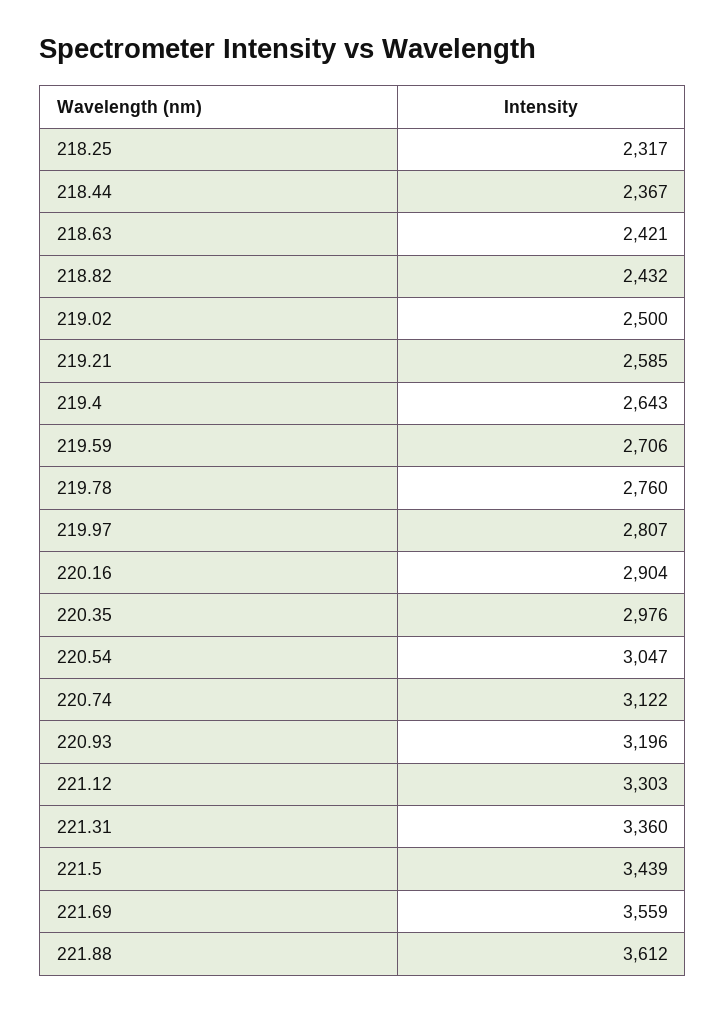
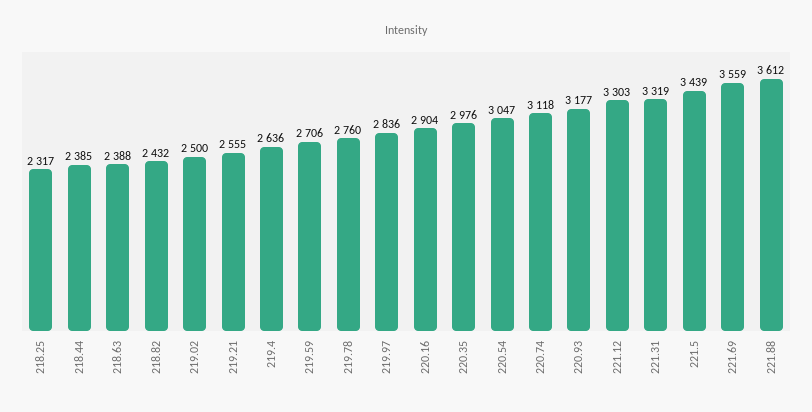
218.44: 2367 -> 2385
218.63: 2421 -> 2388
219.21: 2585 -> 2555
219.4: 2643 -> 2636
219.97: 2807 -> 2836
220.74: 3122 -> 3118
220.93: 3196 -> 3177
221.31: 3360 -> 3319

